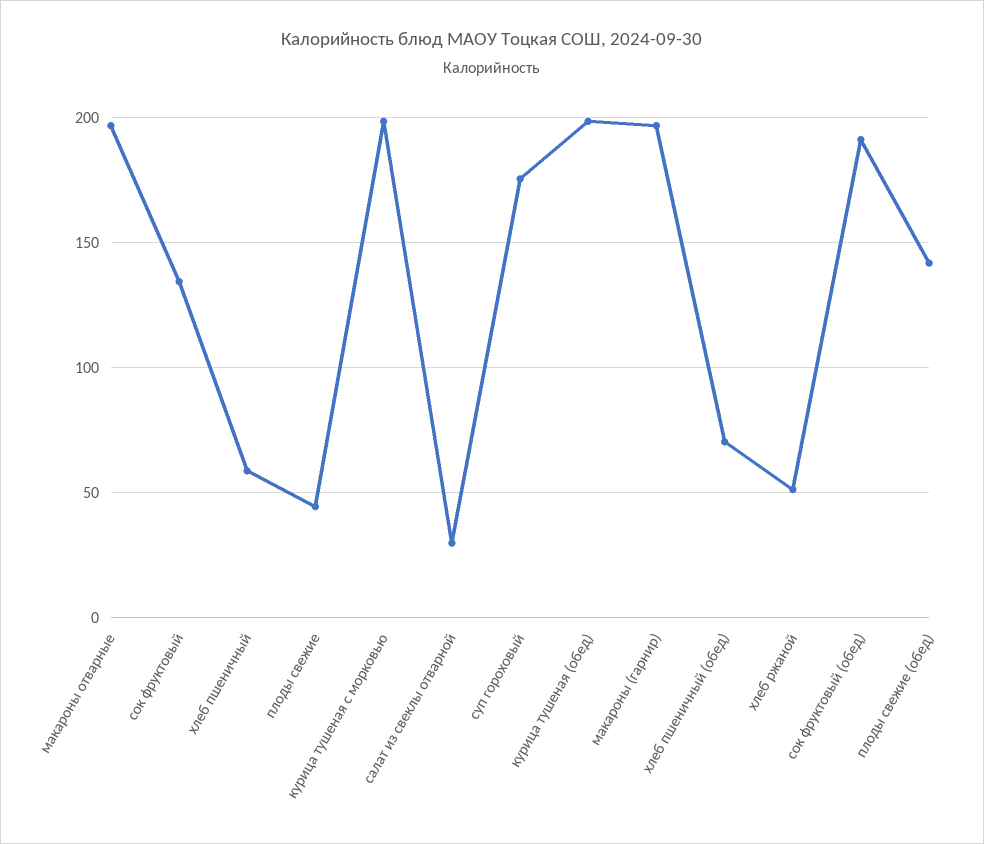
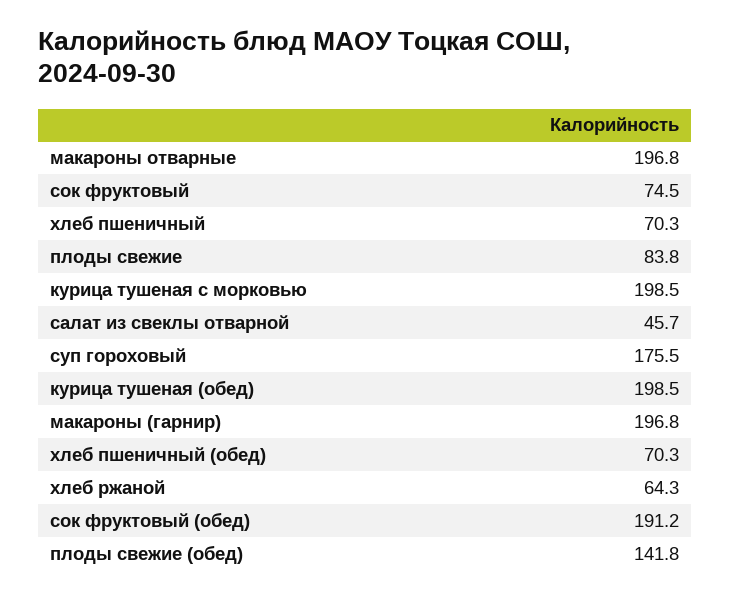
сок фруктовый: 135 -> 74.5
хлеб пшеничный: 60 -> 70.3
плоды свежие: 45 -> 83.8
салат из свеклы отварной: 30 -> 45.7
хлеб ржаной: 50 -> 64.3

